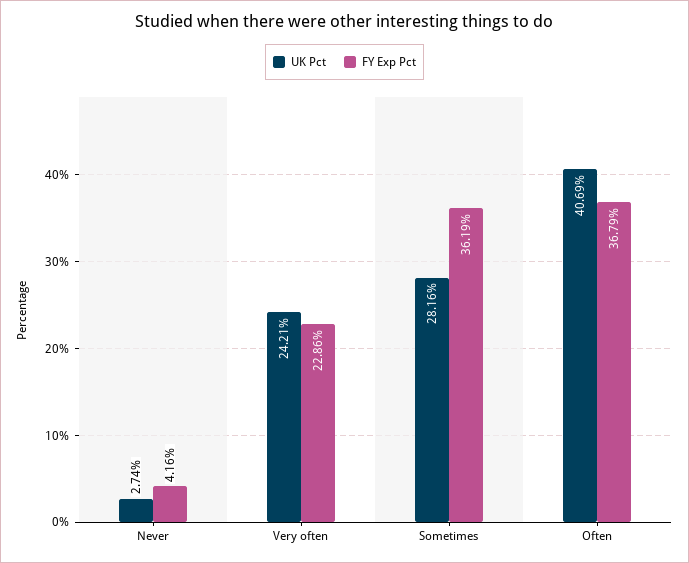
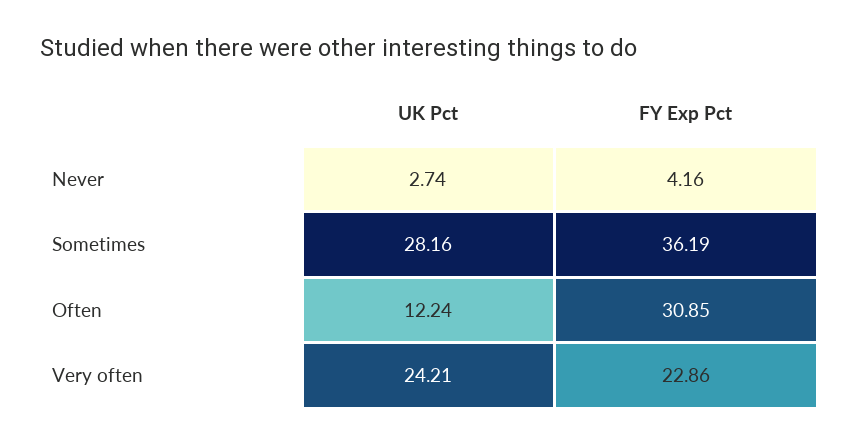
UK Pct, Often: 40.69 -> 12.24
FY Exp Pct, Often: 36.79 -> 30.85

